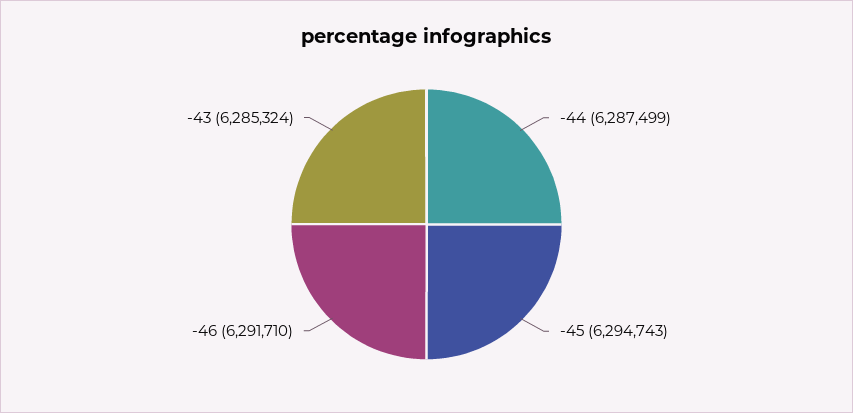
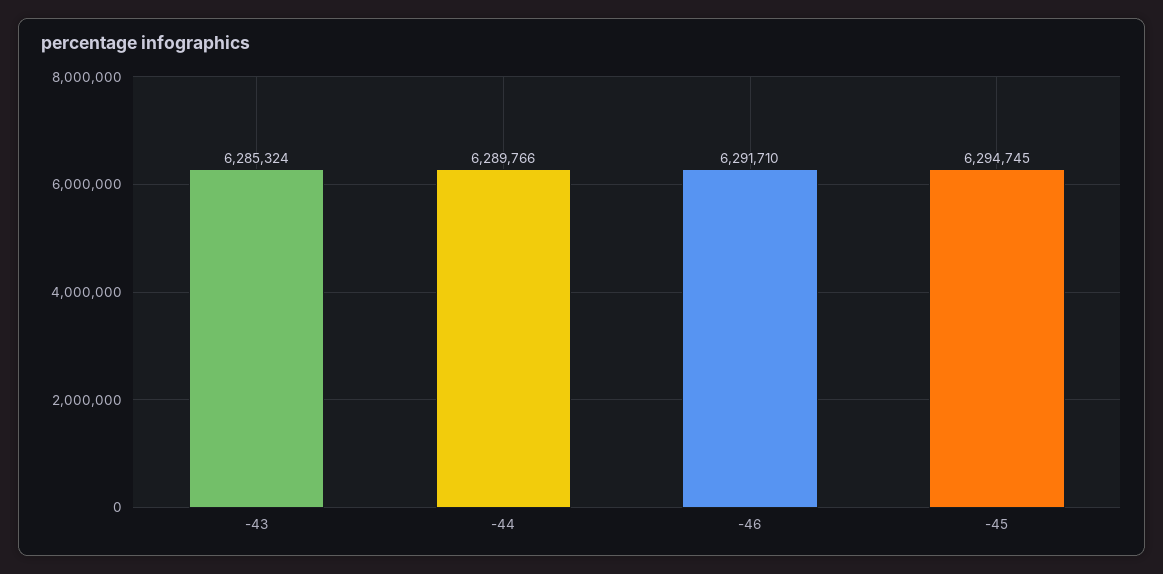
-44: 6287499 -> 6289766
-45: 6294743 -> 6294745

